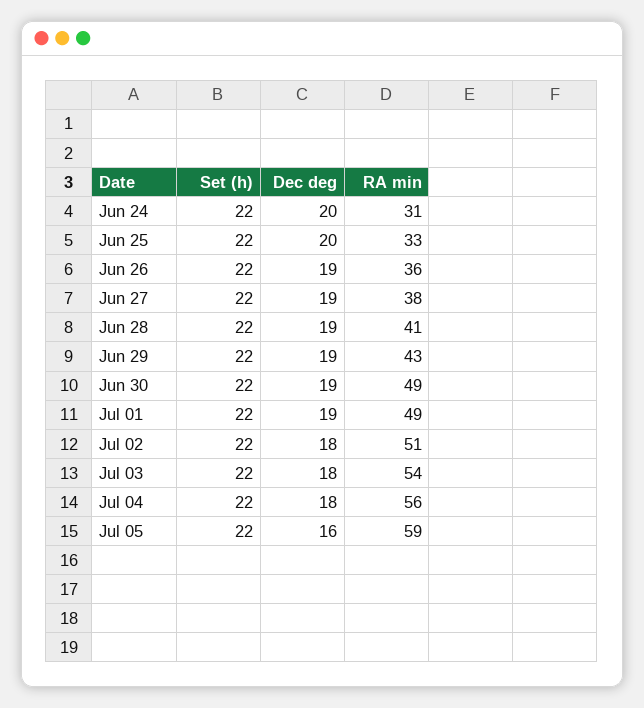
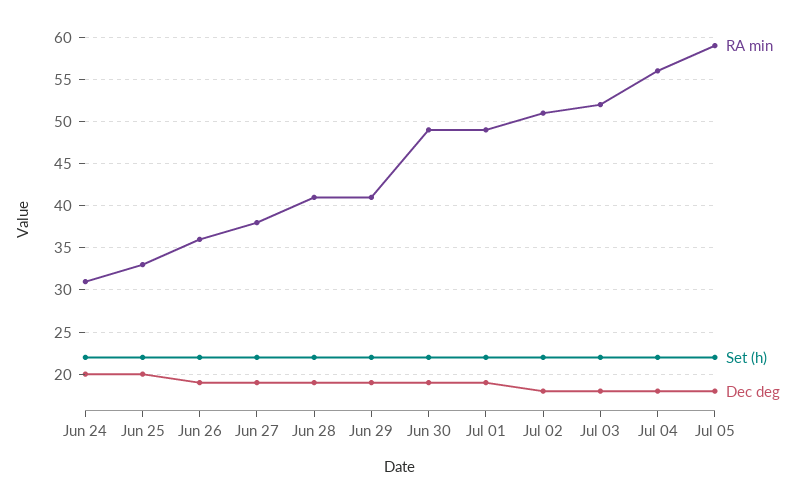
RA min, Jun 29: 43 -> 41
RA min, Jul 03: 54 -> 52
Dec deg, Jul 05: 16 -> 18

